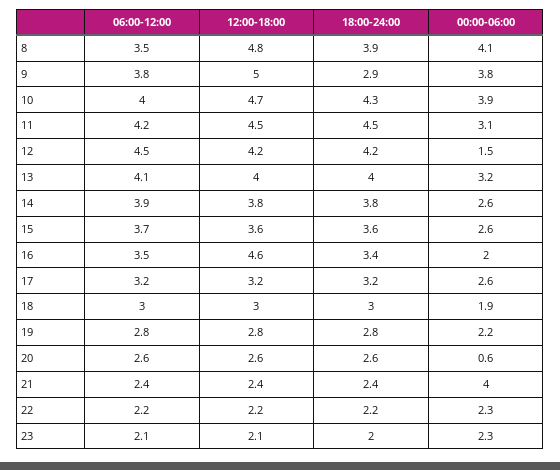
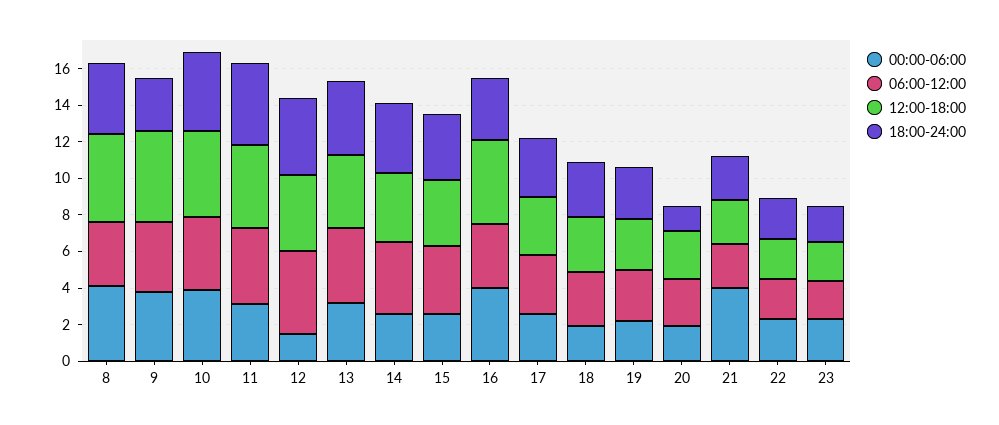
00:00-06:00, 16: 2 -> 4
18:00-24:00, 20: 2.6 -> 1.5
00:00-06:00, 20: 0.6 -> 2

